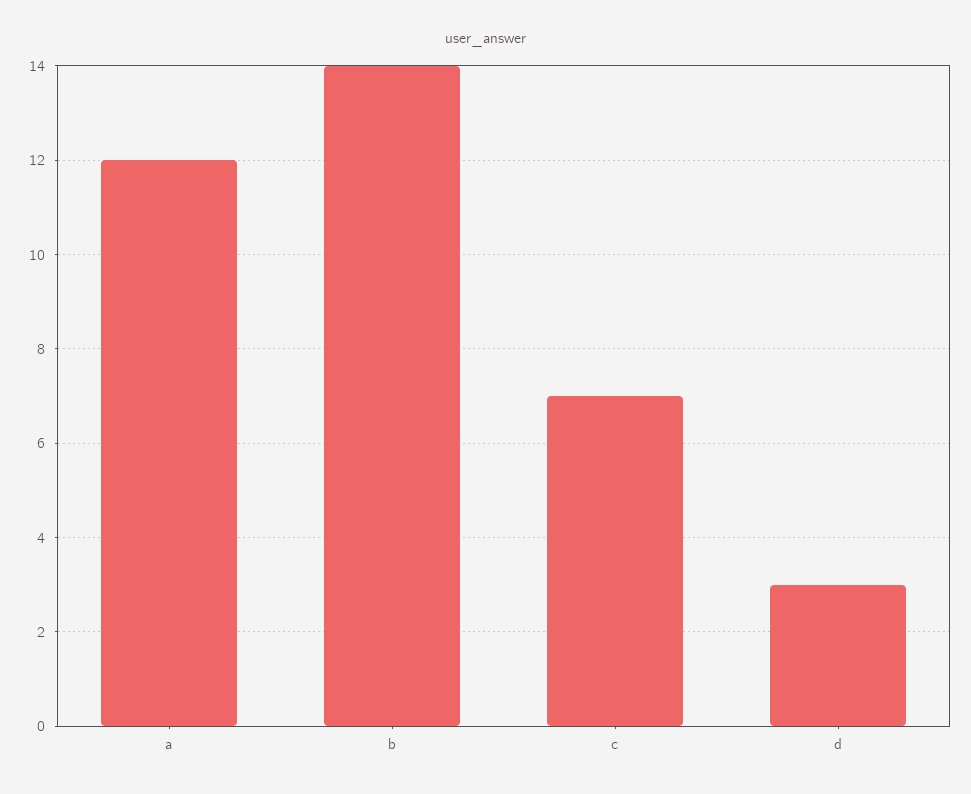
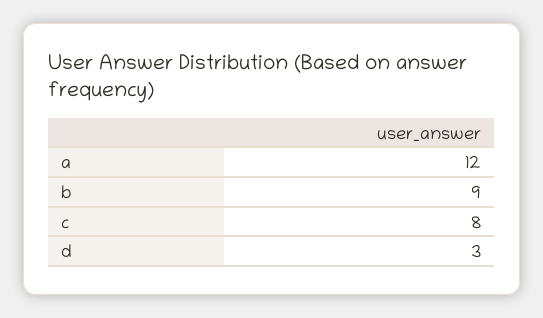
b: 14 -> 9
c: 7 -> 8

